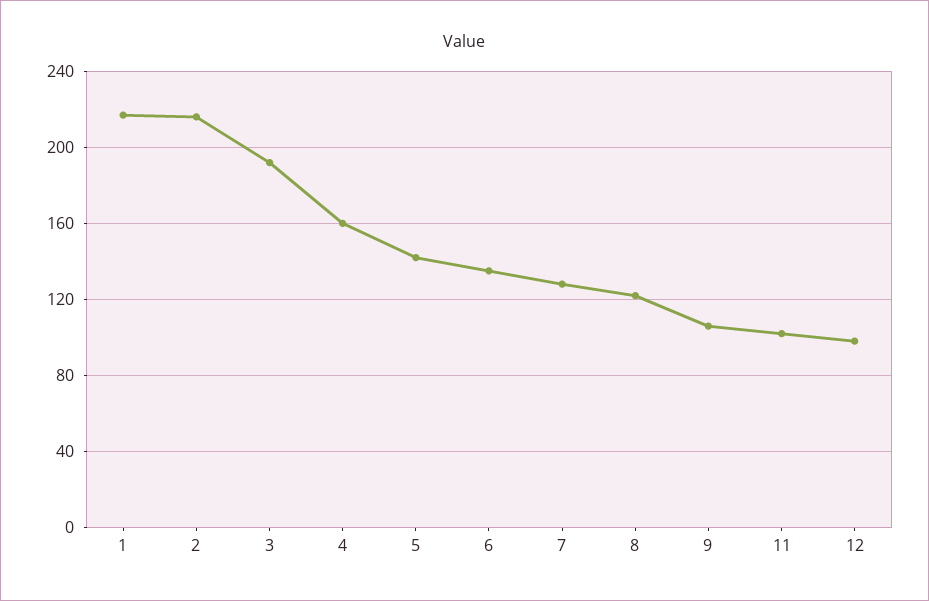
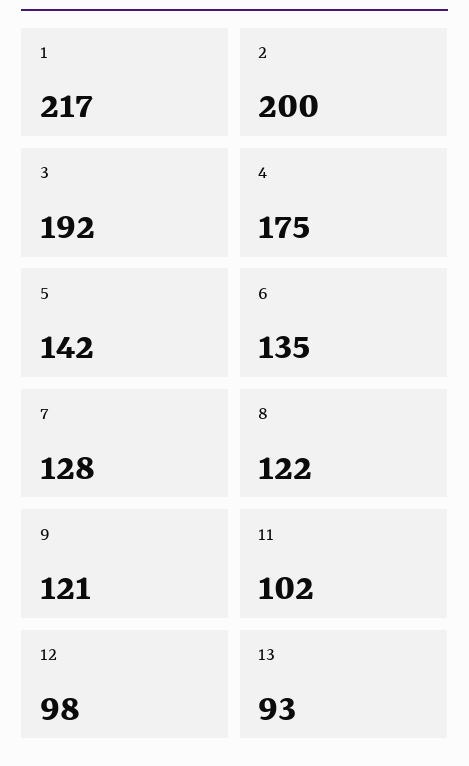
2: 215 -> 200
4: 160 -> 175
9: 105 -> 121
13: none -> 93

